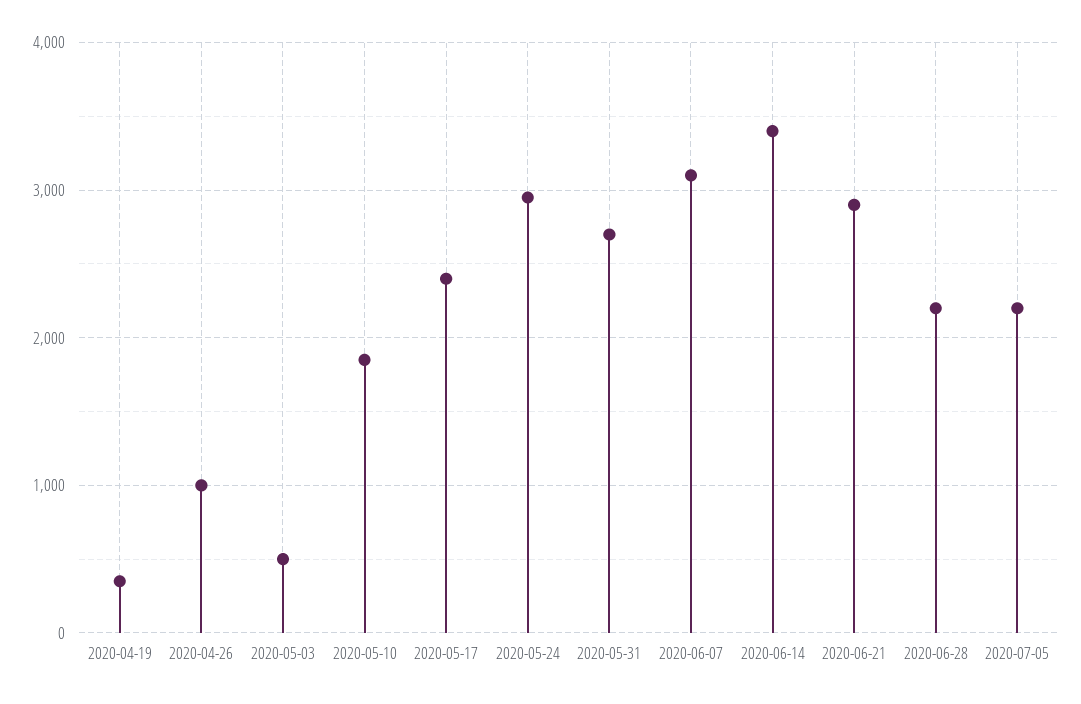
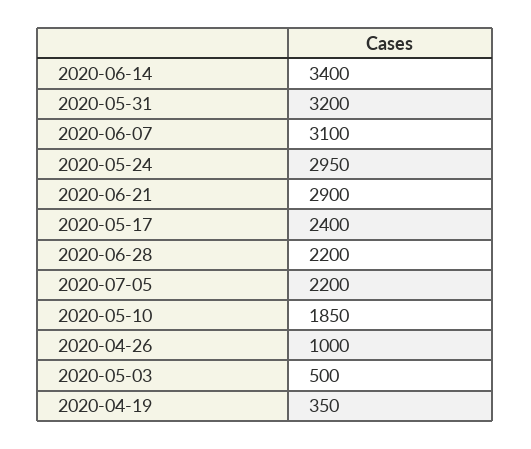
2020-05-31: 2700 -> 3200

